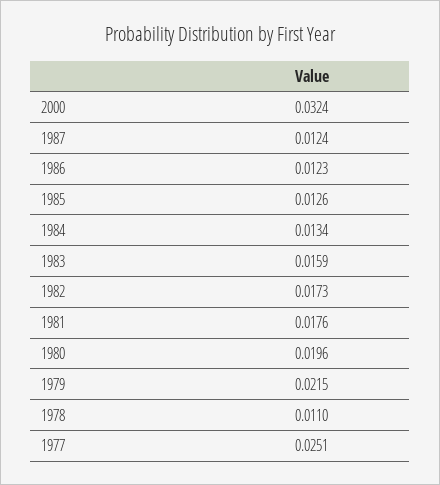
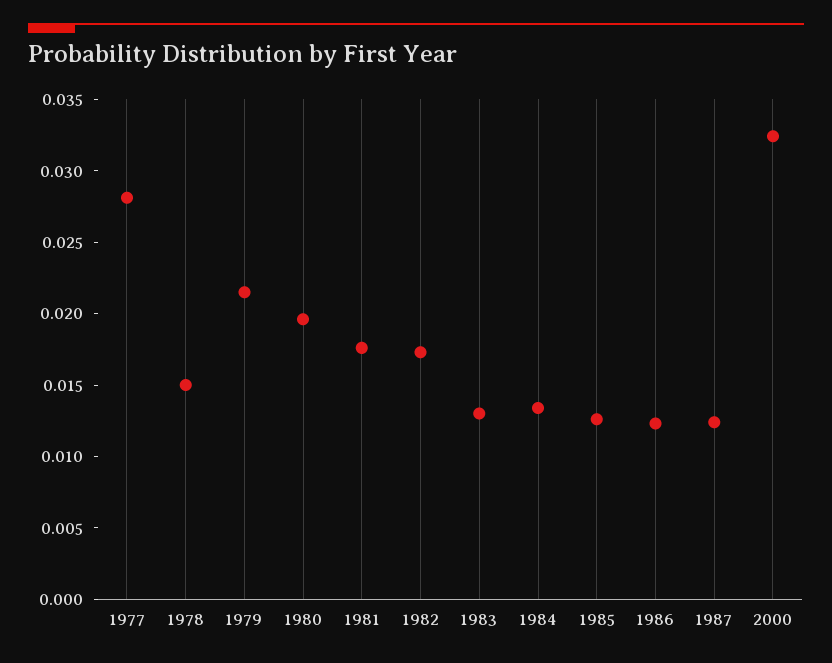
1983: 0.0159 -> 0.013
1978: 0.011 -> 0.015
1977: 0.0251 -> 0.028

